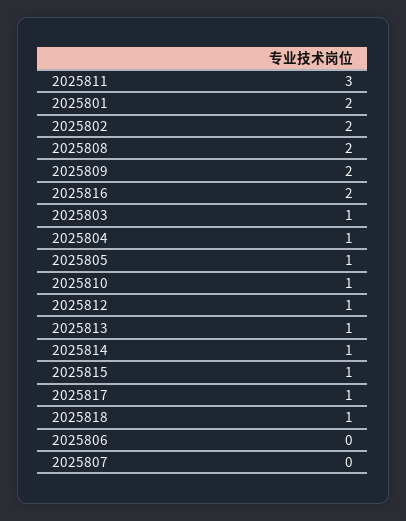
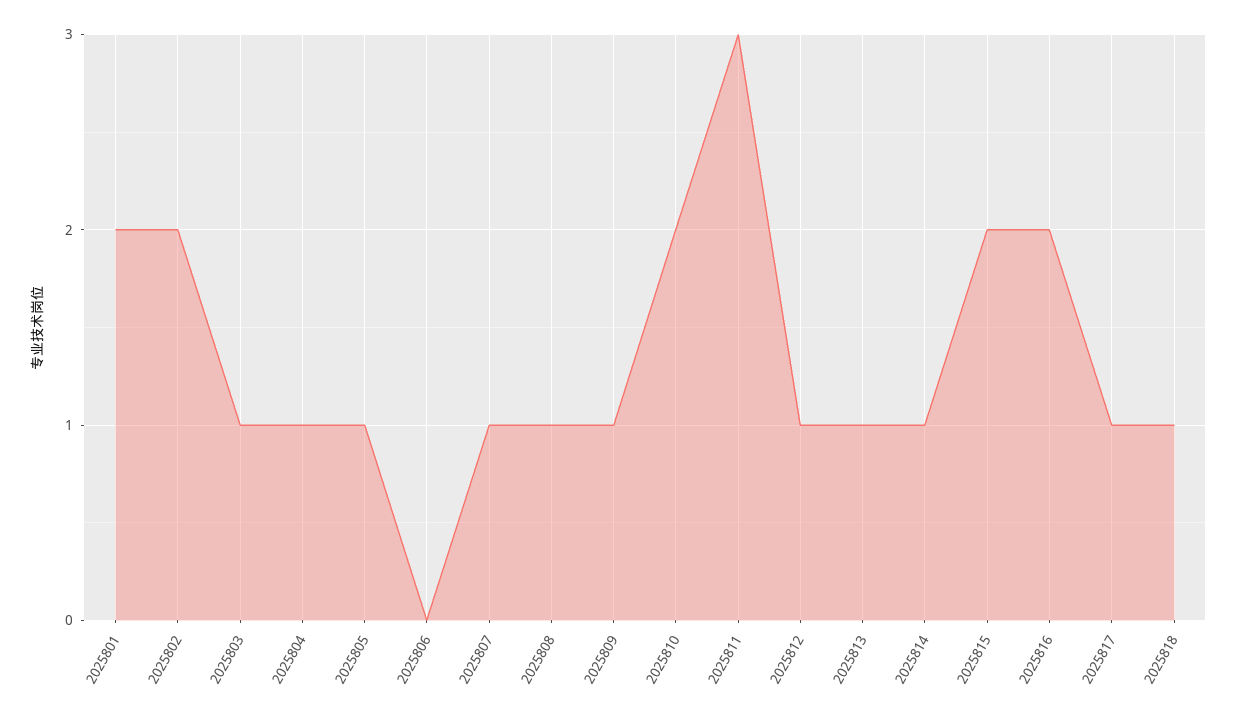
2025808: 2 -> 1
2025809: 2 -> 1
2025810: 1 -> 2
2025815: 1 -> 2
2025807: 0 -> 1

